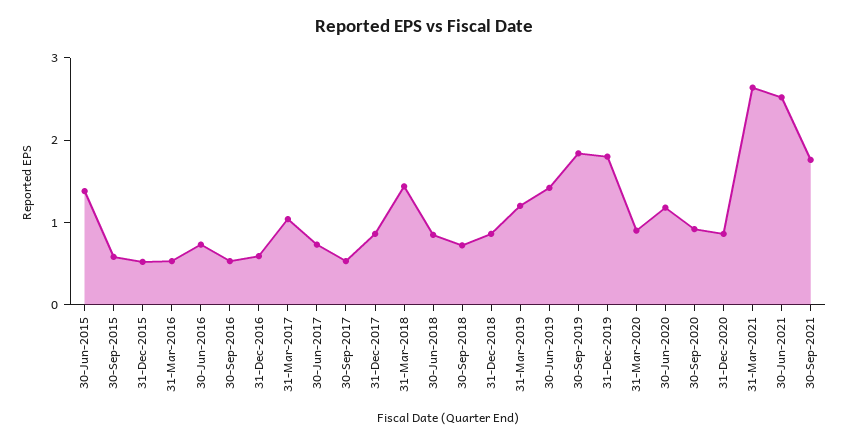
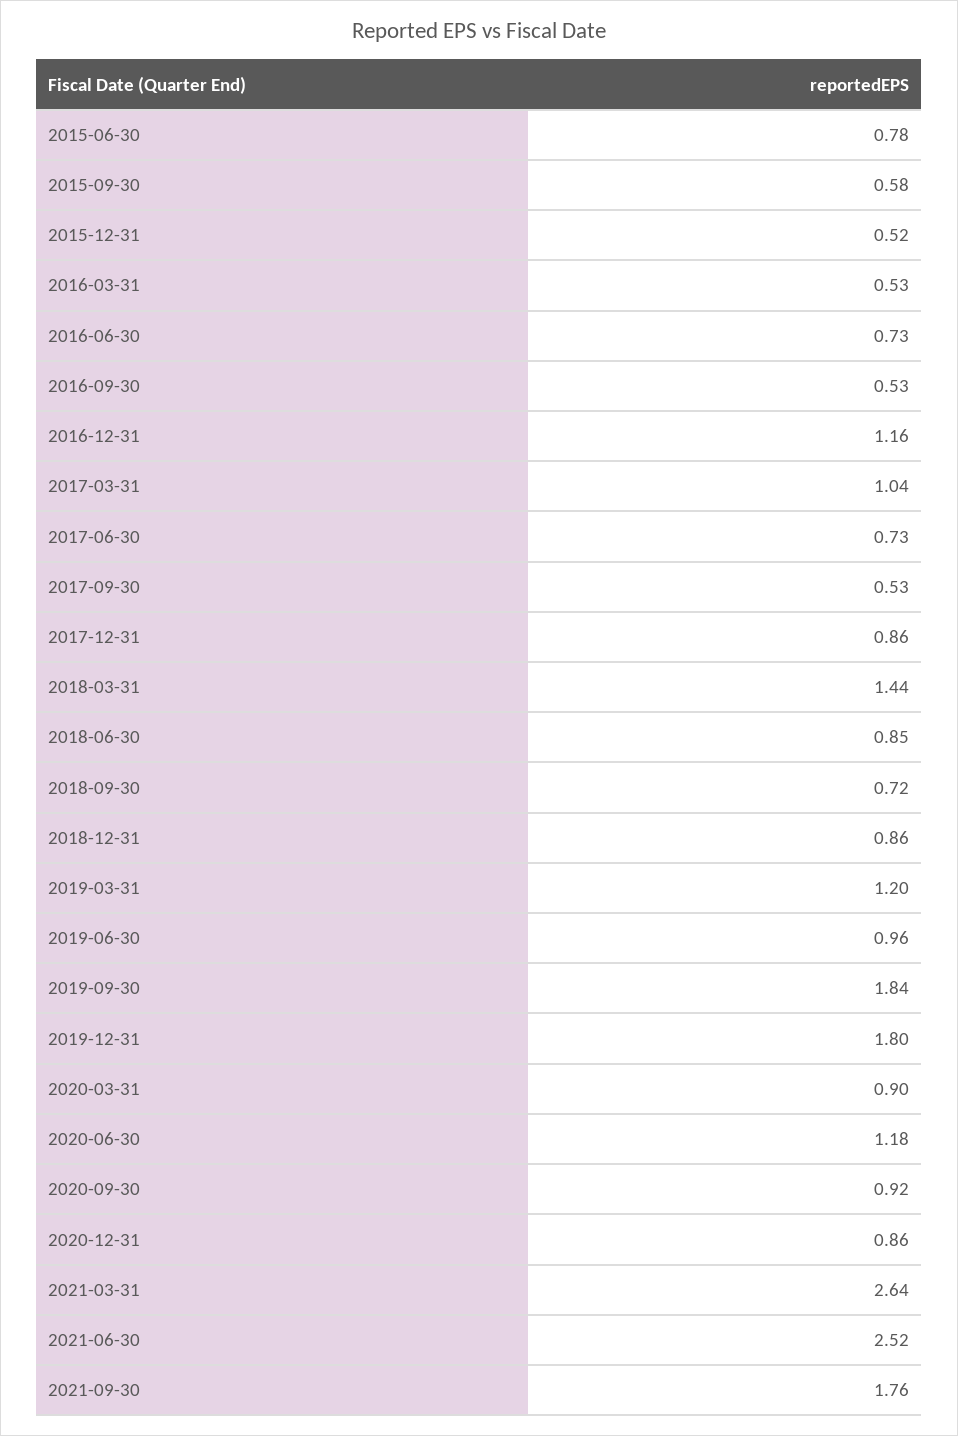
30-Jun-2015: 1.4 -> 0.78
31-Dec-2016: 0.6 -> 1.16
30-Jun-2019: 1.4 -> 0.96

